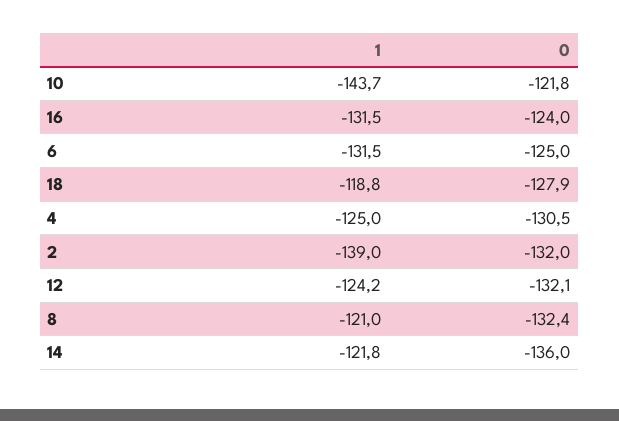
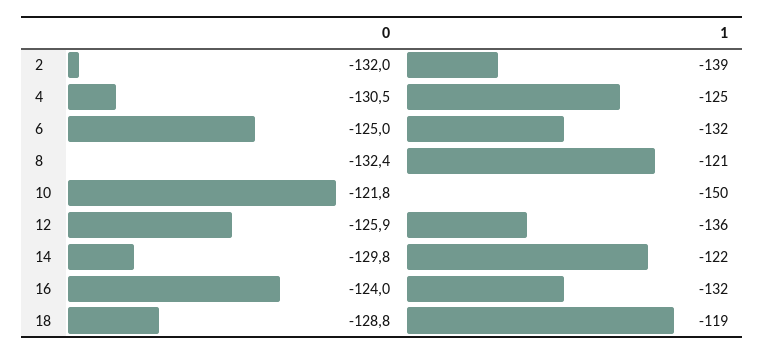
1, 10: -143.7 -> -150
0, 18: -127.9 -> -128.8
1, 12: -124.2 -> -136
0, 12: -132.1 -> -125.9
0, 14: -136 -> -129.8

